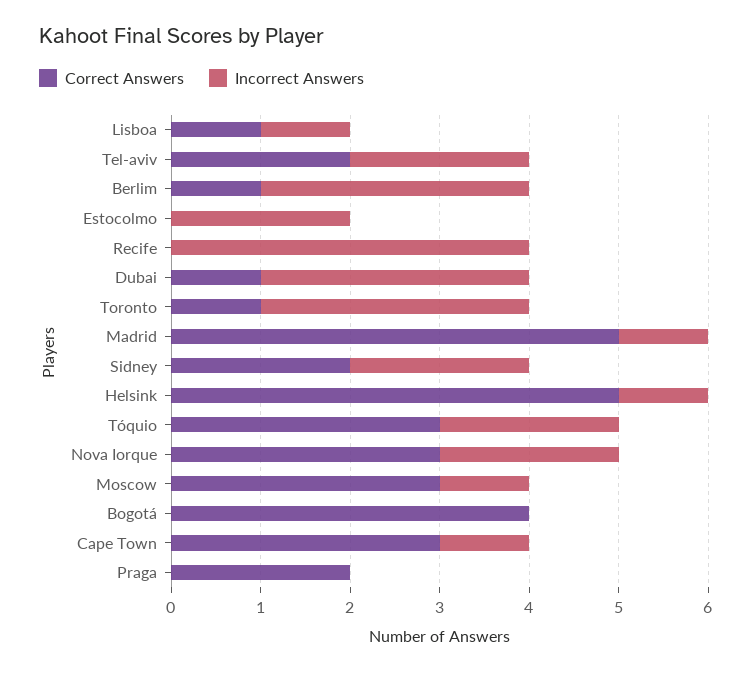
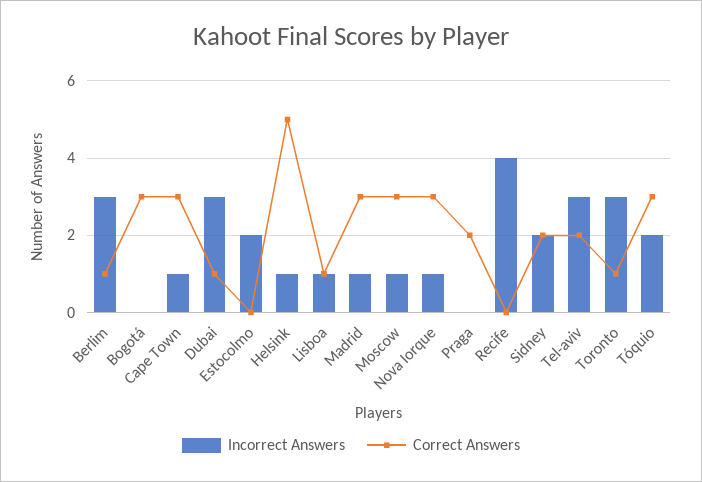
Incorrect Answers, Tel-aviv: 2 -> 3
Correct Answers, Madrid: 5 -> 3
Incorrect Answers, Nova Iorque: 2 -> 1
Correct Answers, Bogotá: 4 -> 3

